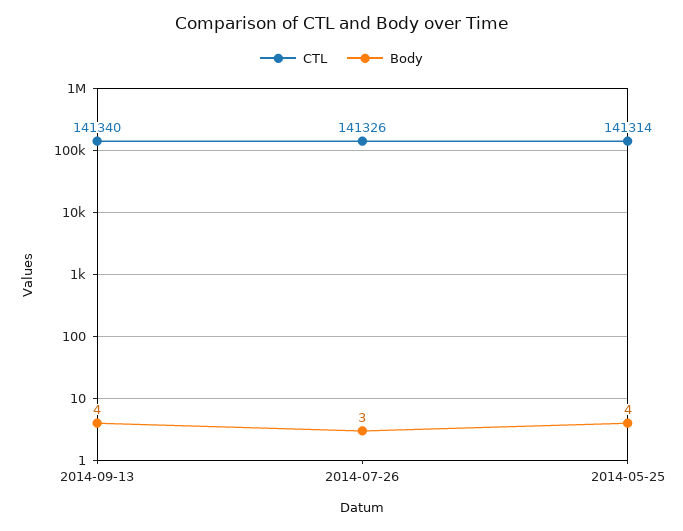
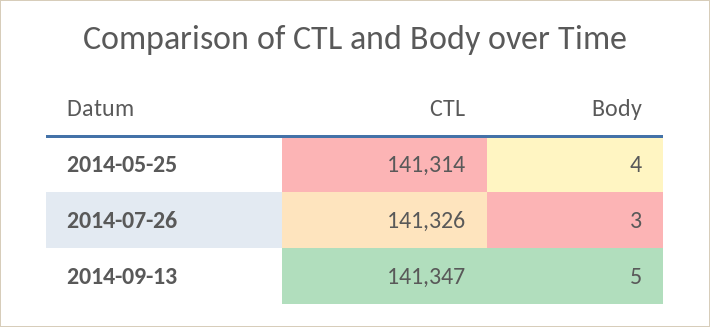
CTL, 2014-09-13: 141340 -> 141347
Body, 2014-09-13: 4 -> 5

